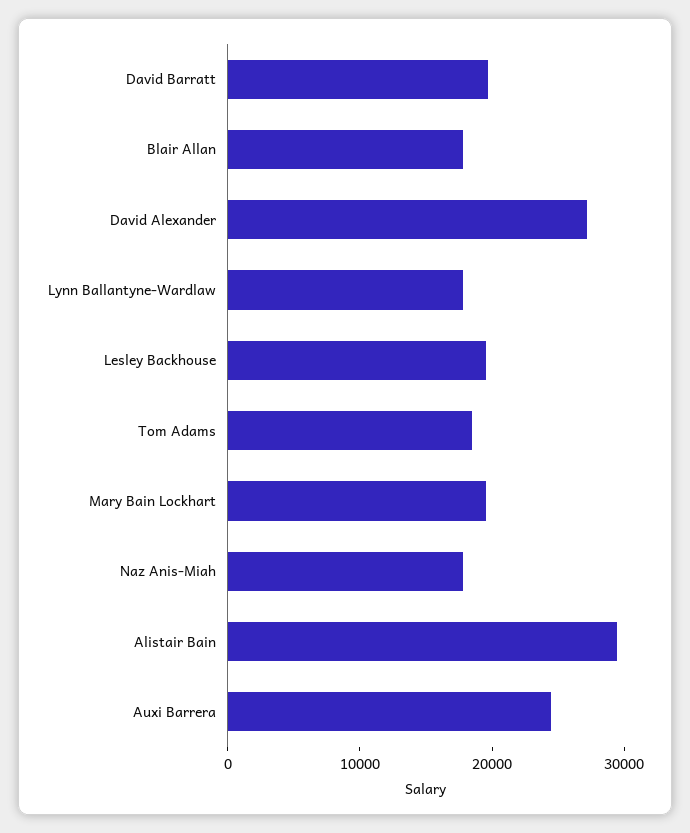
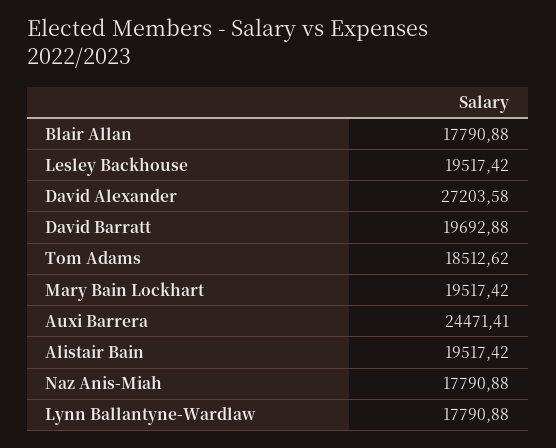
Alistair Bain: 30000 -> 19517.42

